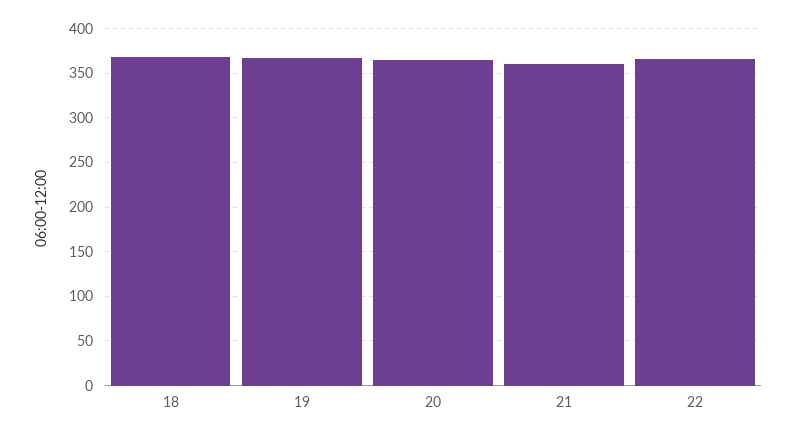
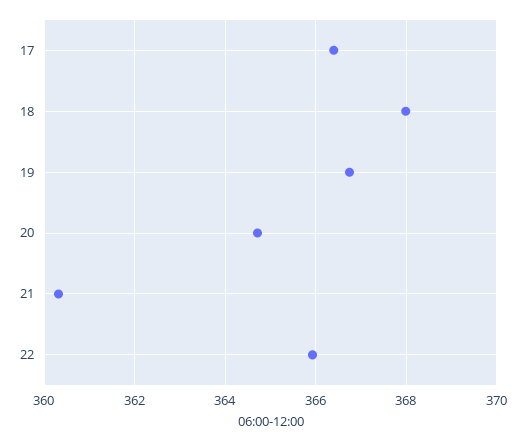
17: none -> 366.4

